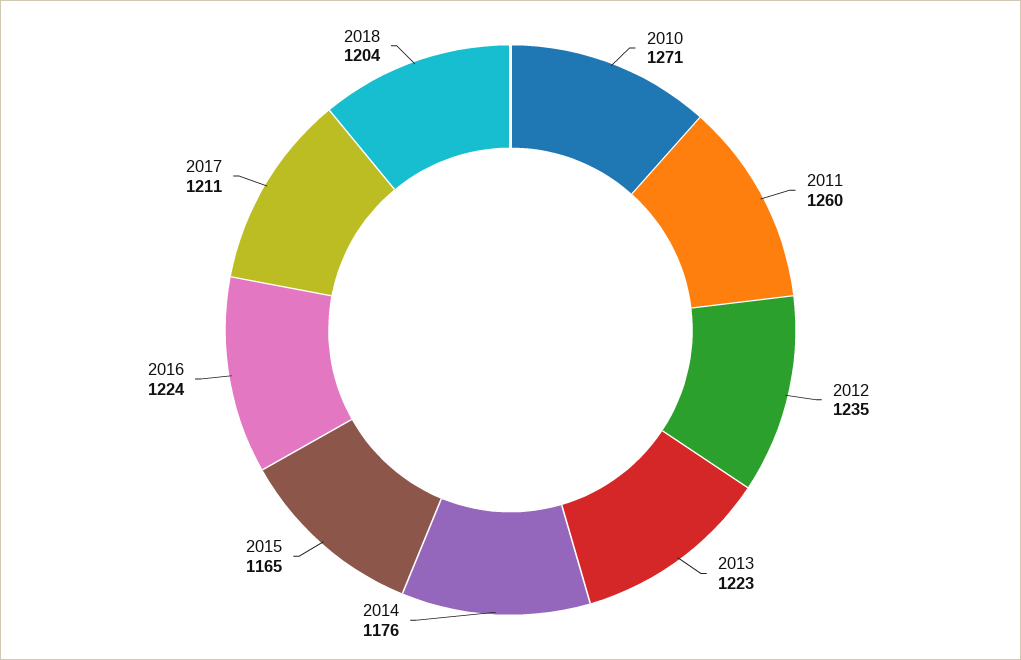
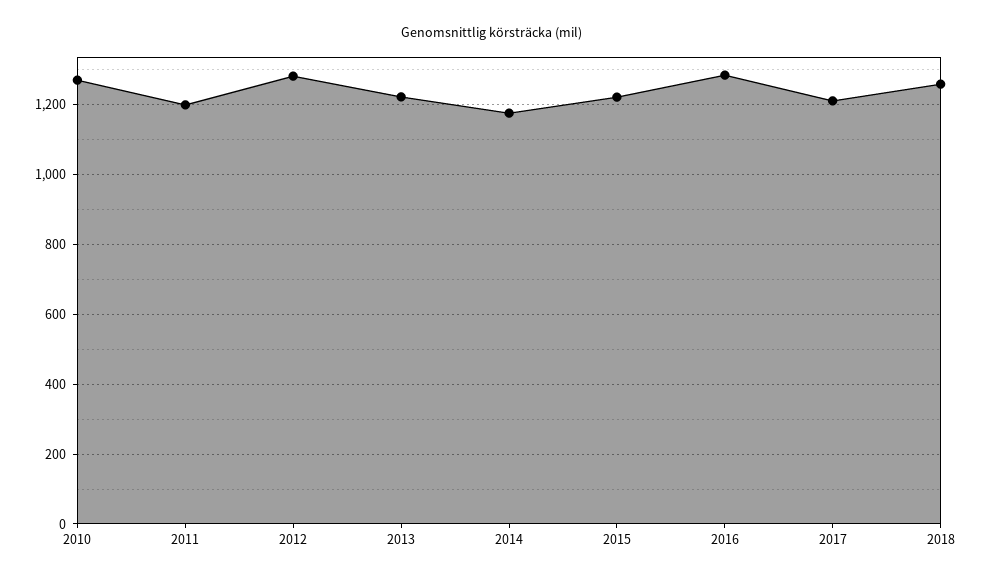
2011: 1260 -> 1200
2012: 1235 -> 1280
2015: 1165 -> 1220
2016: 1224 -> 1280
2018: 1204 -> 1260

